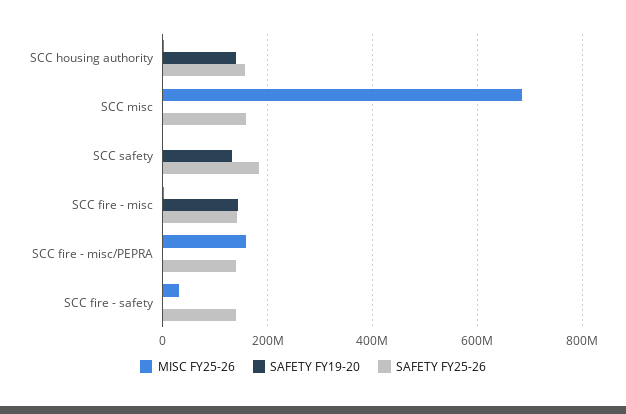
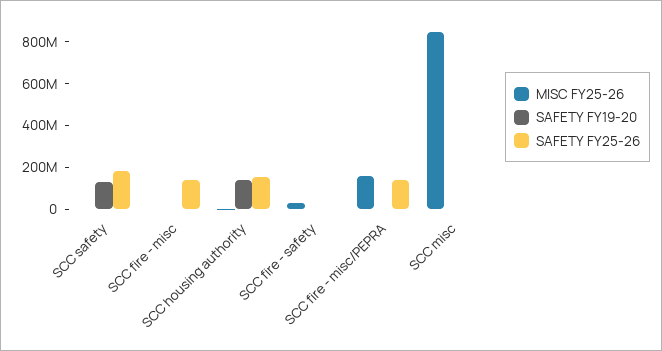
MISC FY25-26, SCC misc: 680000000 -> 850000000
SAFETY FY25-26, SCC misc: 160000000 -> 0
SAFETY FY19-20, SCC fire - misc: 140000000 -> 0
SAFETY FY25-26, SCC fire - safety: 140000000 -> 0

